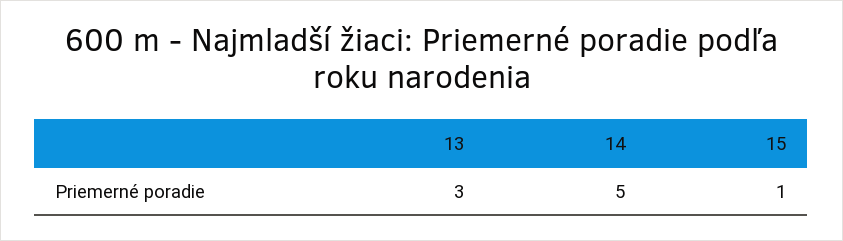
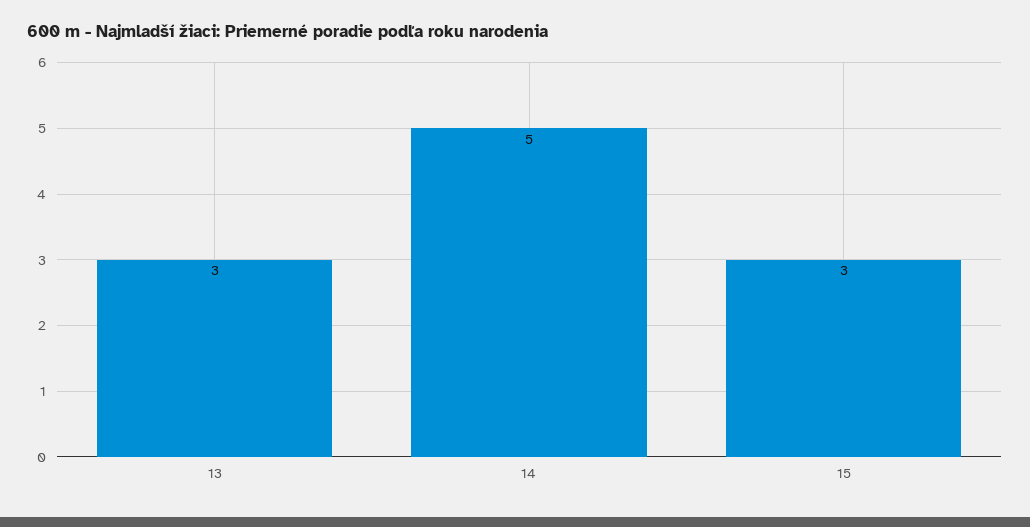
15: 1 -> 3

